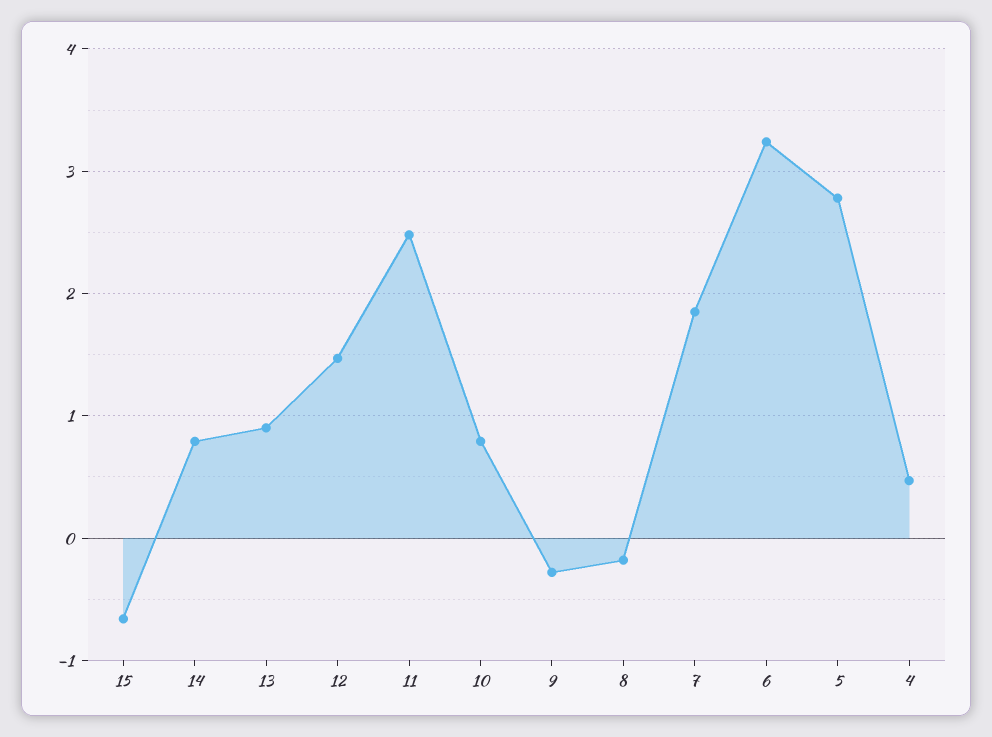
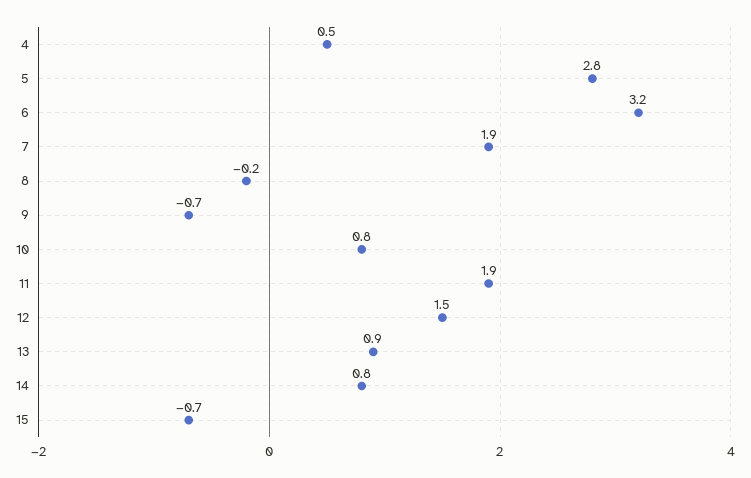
11: 2.5 -> 1.9
9: -0.3 -> -0.7

